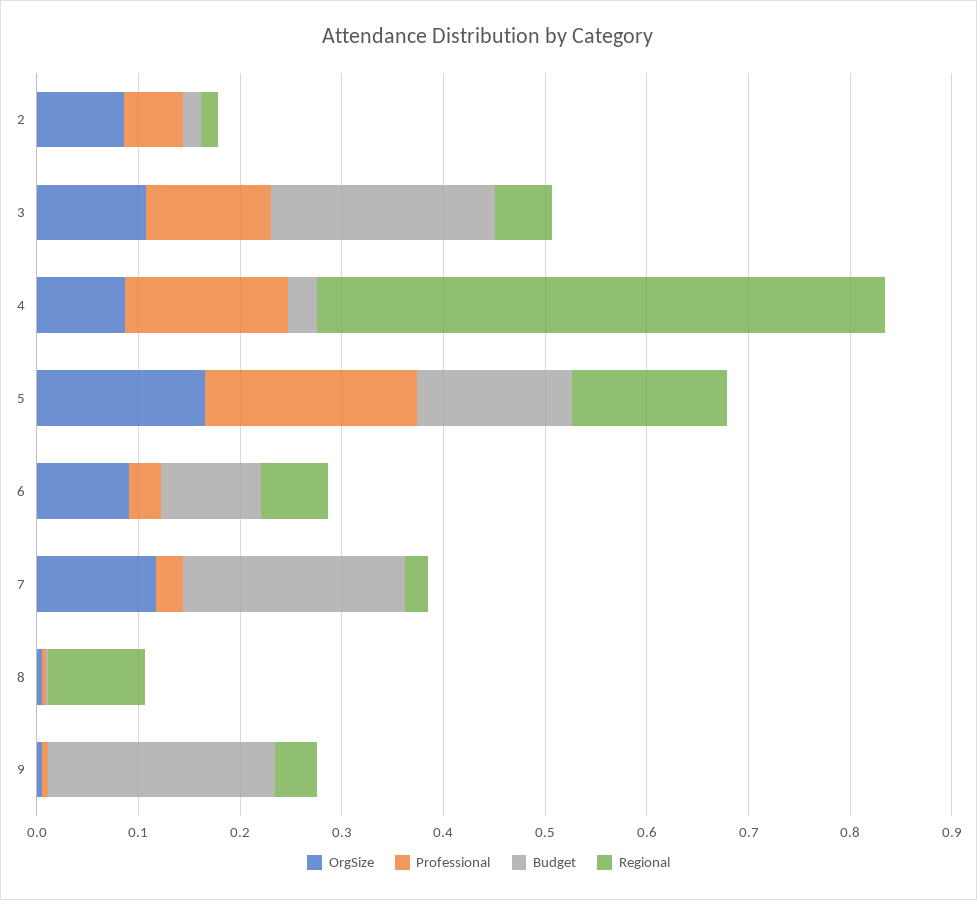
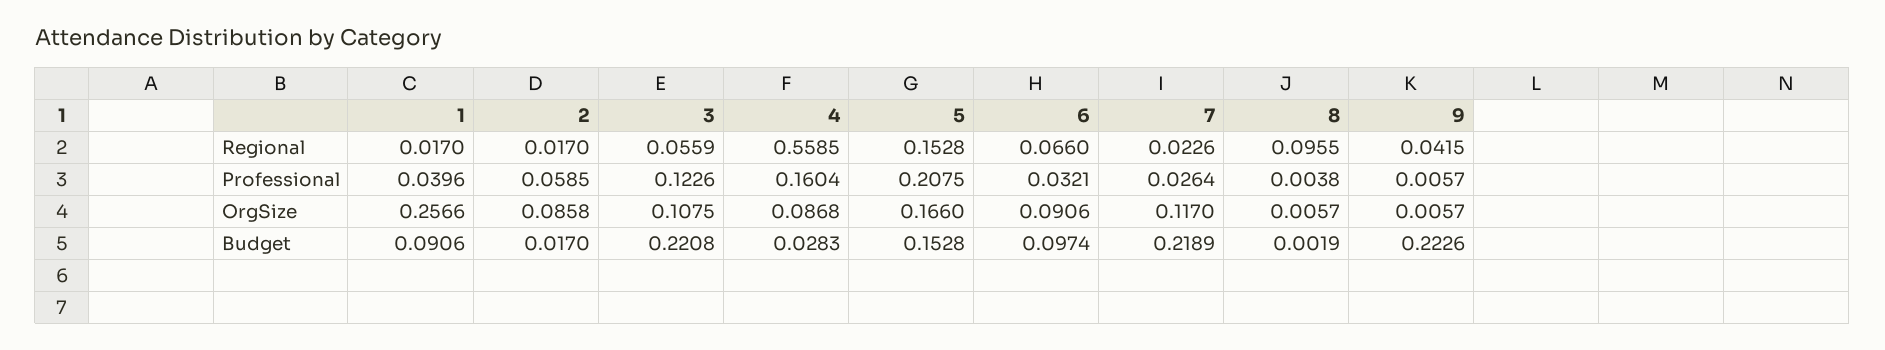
Regional, 1: none -> 0.017
Professional, 1: none -> 0.0396
OrgSize, 1: none -> 0.2566
Budget, 1: none -> 0.0906

